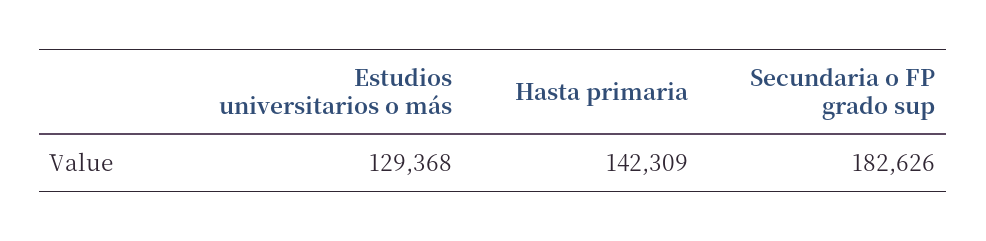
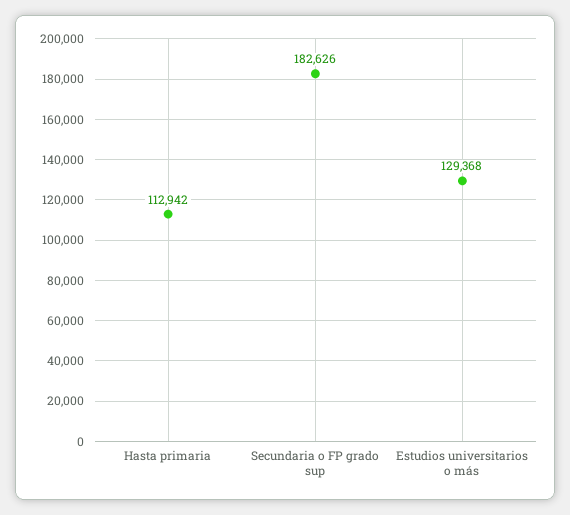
Hasta primaria: 142309 -> 112942

